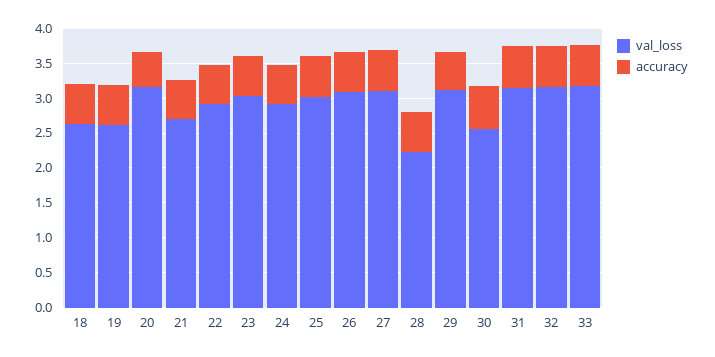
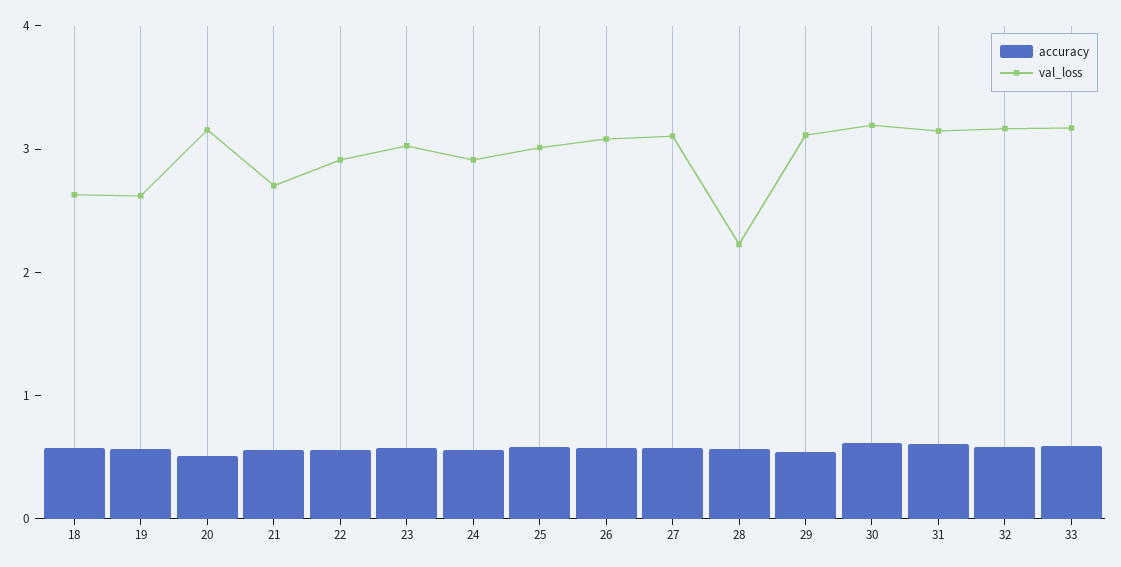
val_loss, 30: 2.5 -> 3.2

